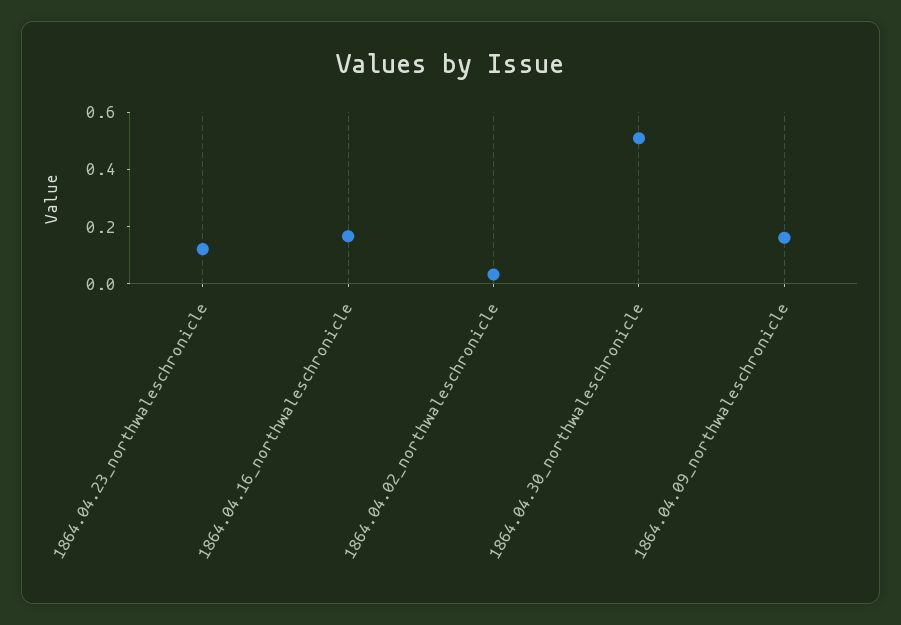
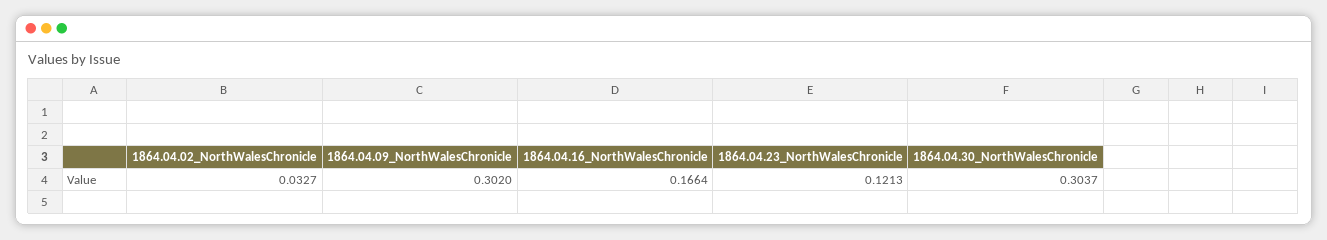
1864.04.30_northwaleschronicle: 0.5 -> 0.3037
1864.04.09_northwaleschronicle: 0.15 -> 0.302

